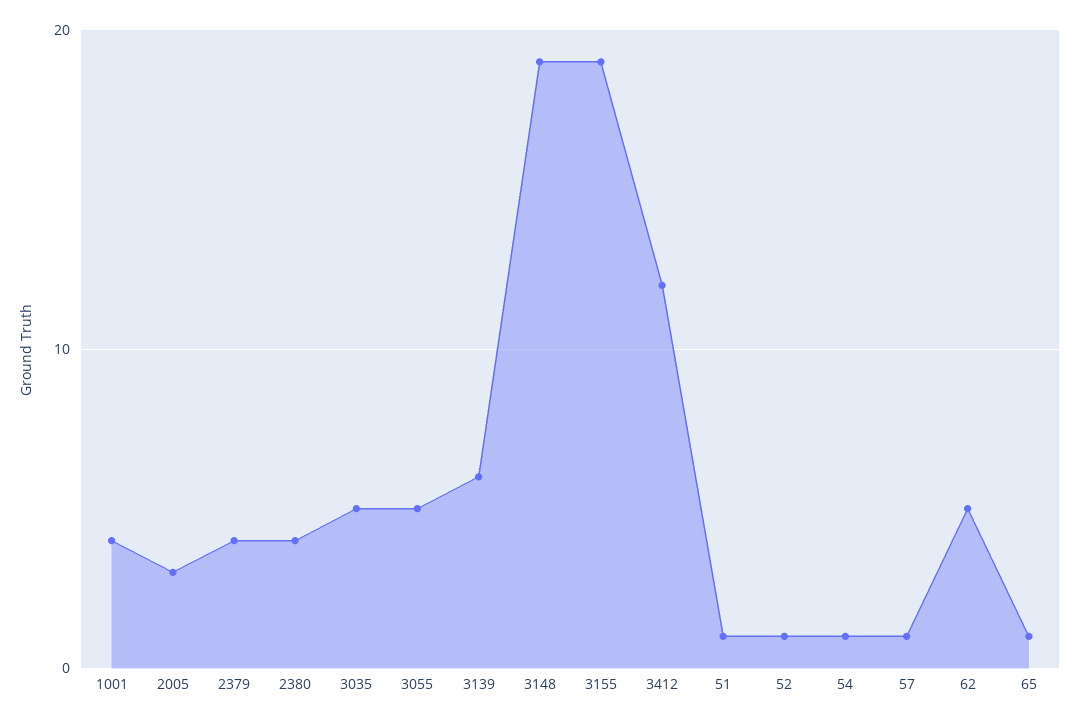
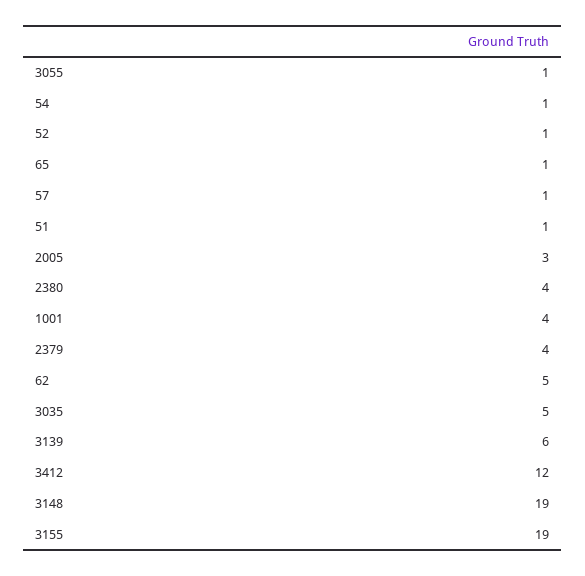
3055: 5 -> 1

